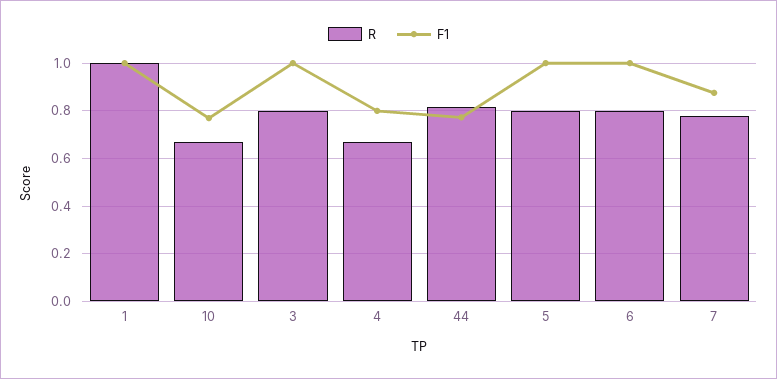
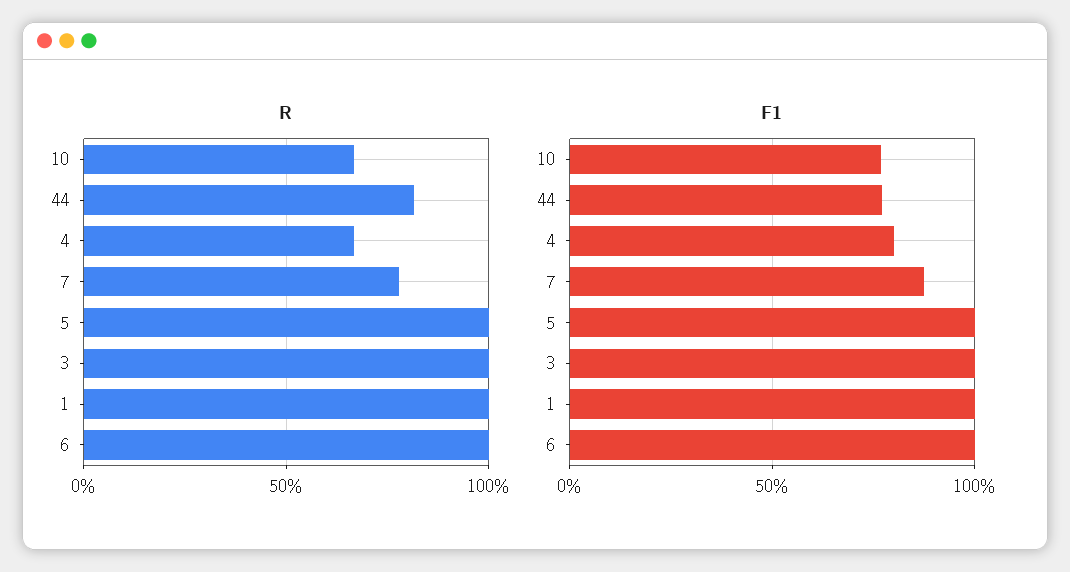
R, 3: 0.8 -> 1
R, 5: 0.8 -> 1
R, 6: 0.8 -> 1

